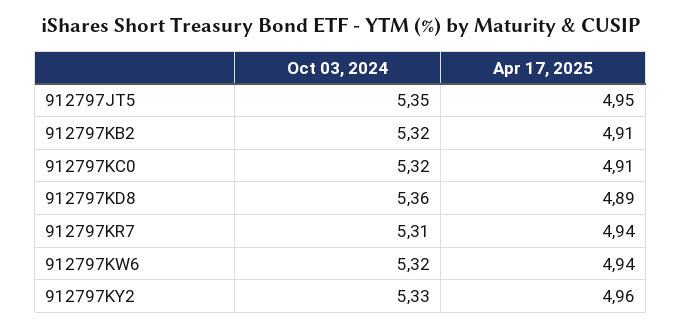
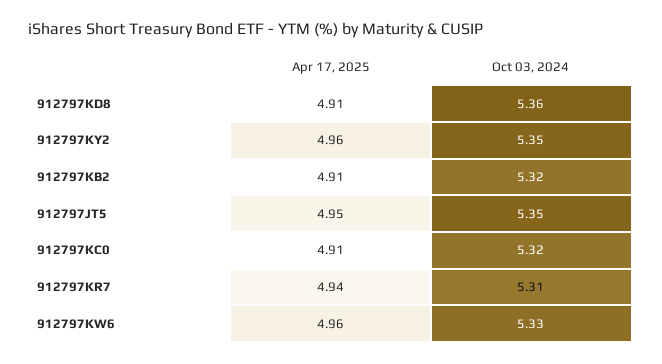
Apr 17, 2025, 912797KD8: 4.89 -> 4.91
Oct 03, 2024, 912797KW6: 5.32 -> 5.33
Apr 17, 2025, 912797KW6: 4.94 -> 4.96
Oct 03, 2024, 912797KY2: 5.33 -> 5.35

